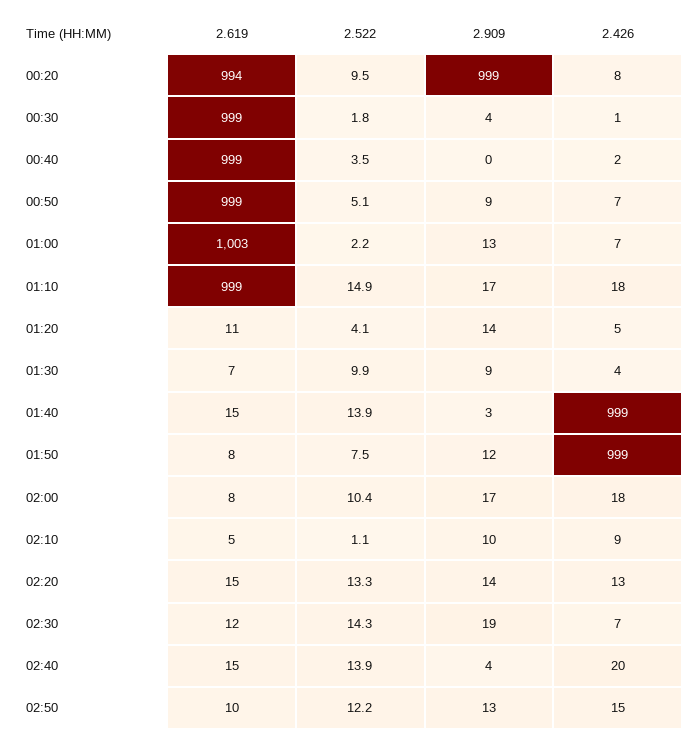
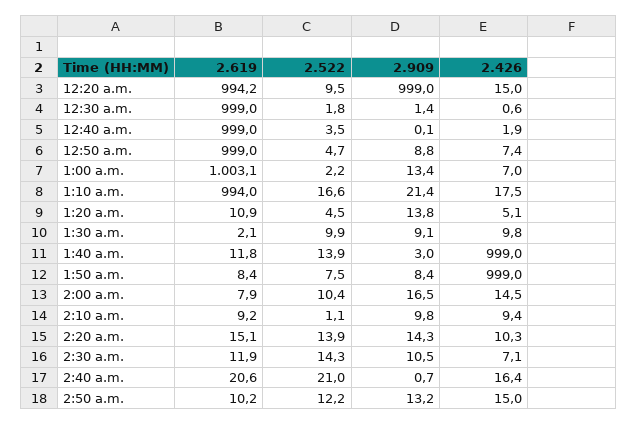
2.426, 00:20: 8 -> 15
2.909, 00:30: 4 -> 1.4
2.522, 00:50: 5.1 -> 4.7
2.619, 01:10: 999 -> 994
2.522, 01:10: 14.9 -> 16.6
2.909, 01:10: 17 -> 21.4
2.522, 01:20: 4.1 -> 4.5
2.619, 01:30: 7 -> 2.1
2.426, 01:30: 4 -> 9.8
2.619, 01:40: 15 -> 11.8
2.909, 01:50: 12 -> 8.4
2.426, 02:00: 18 -> 14.5
2.619, 02:10: 5 -> 9.2
2.522, 02:20: 13.3 -> 13.9
2.426, 02:20: 13 -> 10.3
2.909, 02:30: 19 -> 10.5
2.619, 02:40: 15 -> 20.6
2.522, 02:40: 13.9 -> 21
2.909, 02:40: 4 -> 0.7
2.426, 02:40: 20 -> 16.4

